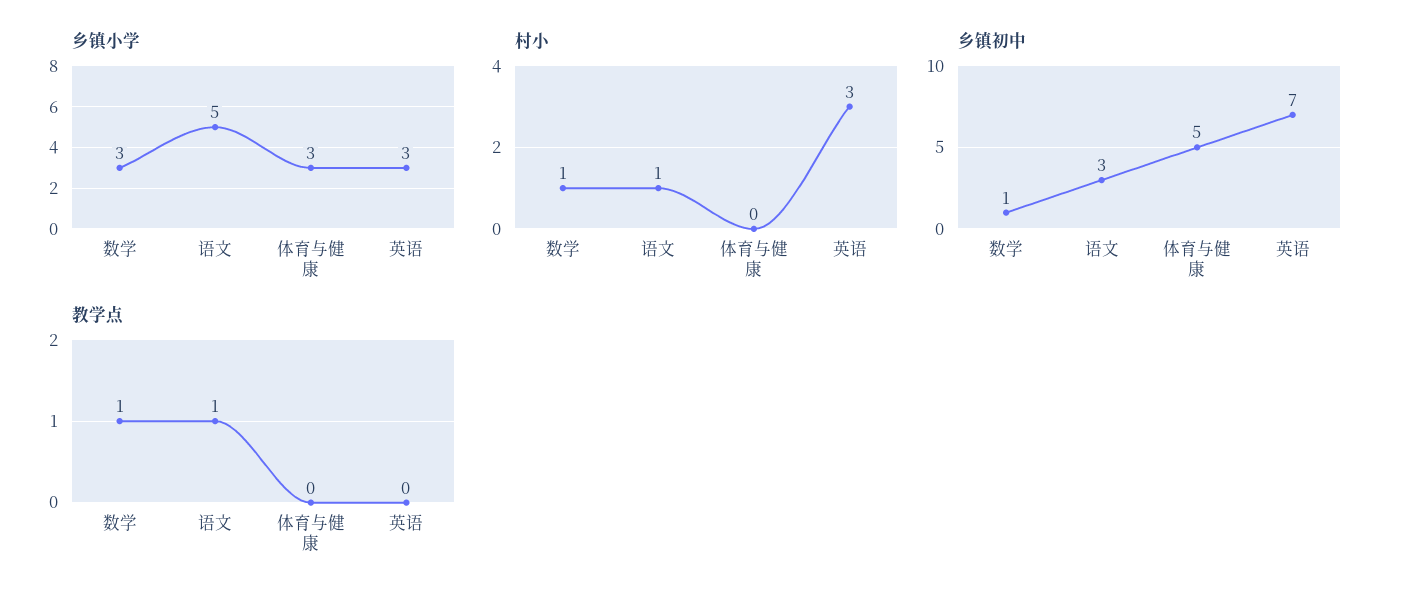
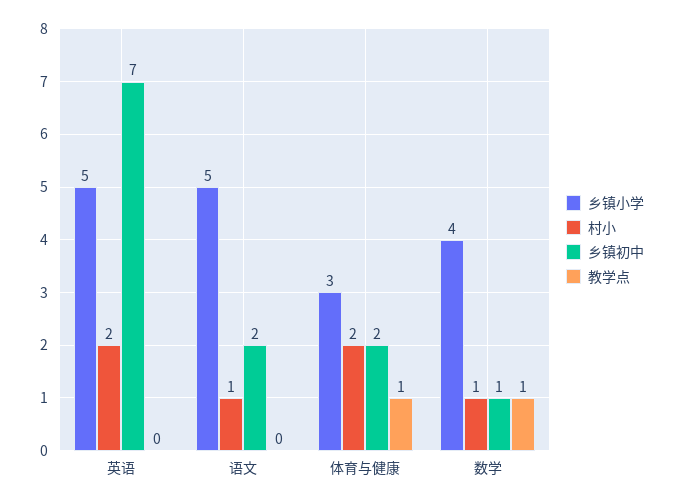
乡镇小学, 数学: 3 -> 4
乡镇小学, 英语: 3 -> 5
村小, 体育与健康: 0 -> 2
村小, 英语: 3 -> 2
乡镇初中, 语文: 3 -> 2
乡镇初中, 体育与健康: 5 -> 2
教学点, 语文: 1 -> 0
教学点, 体育与健康: 0 -> 1

